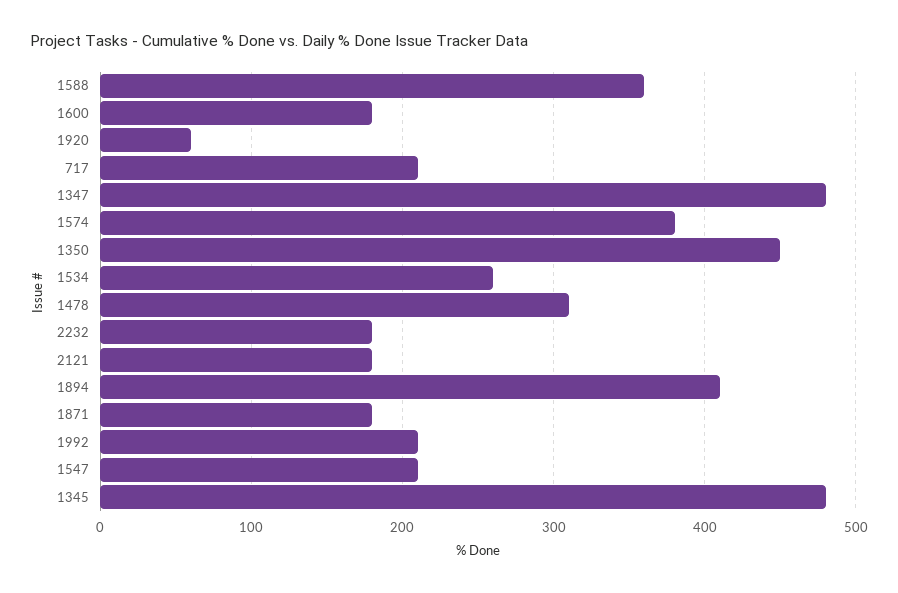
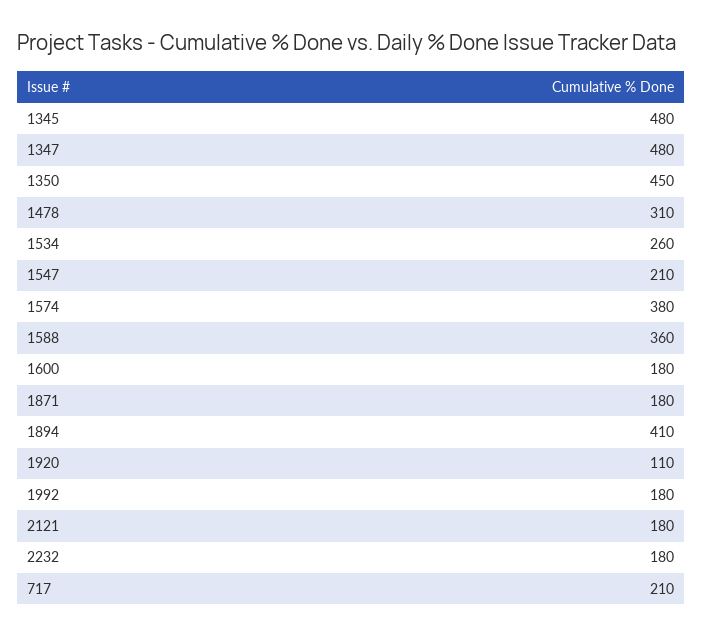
1920: 60 -> 110
1992: 210 -> 180

